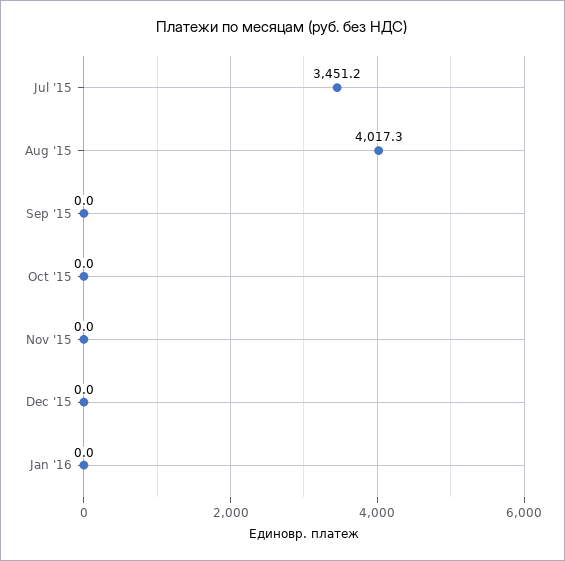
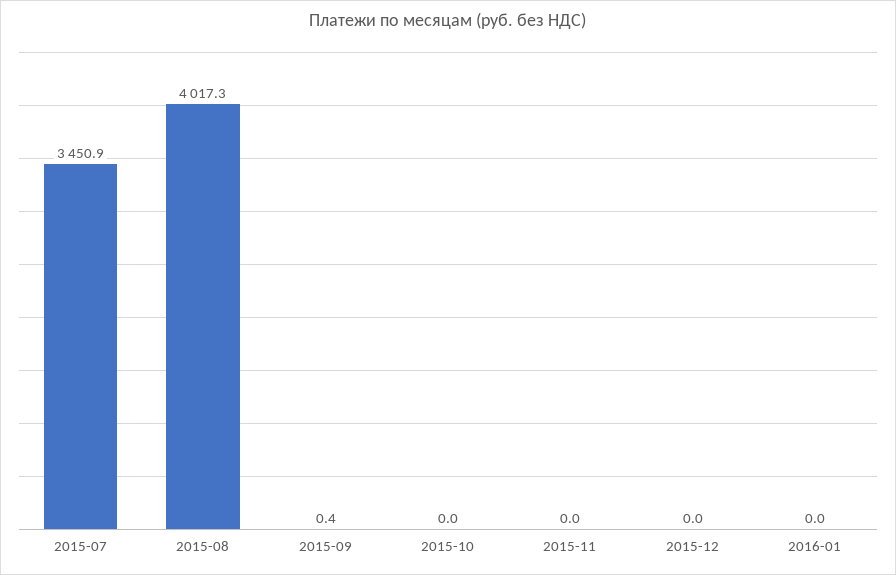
Jul '15: 3451.2 -> 3450.9
Sep '15: 0 -> 0.4

